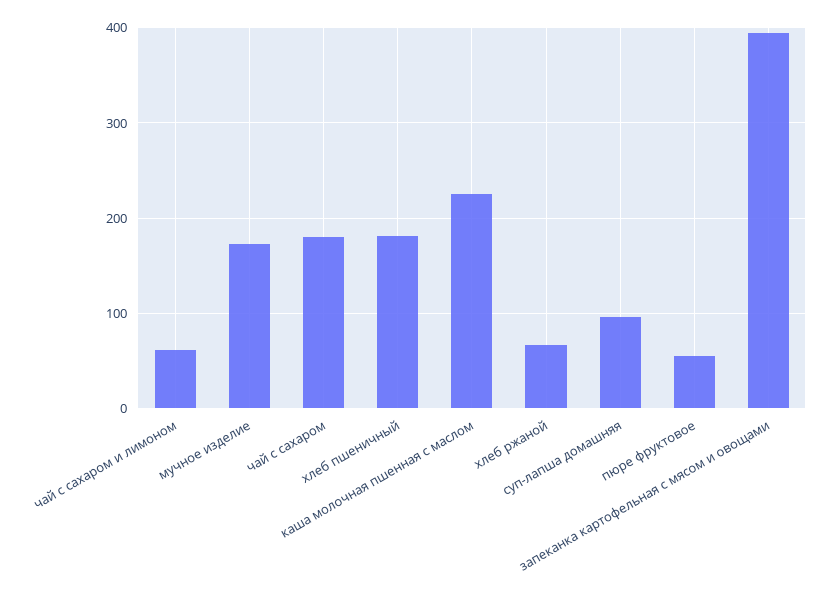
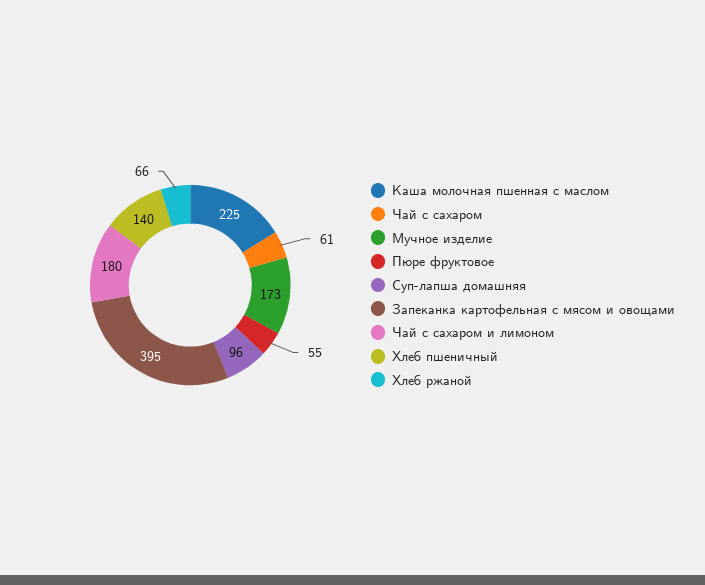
чай с сахаром и лимоном: 60 -> 180
чай с сахаром: 180 -> 61
хлеб пшеничный: 180 -> 140

